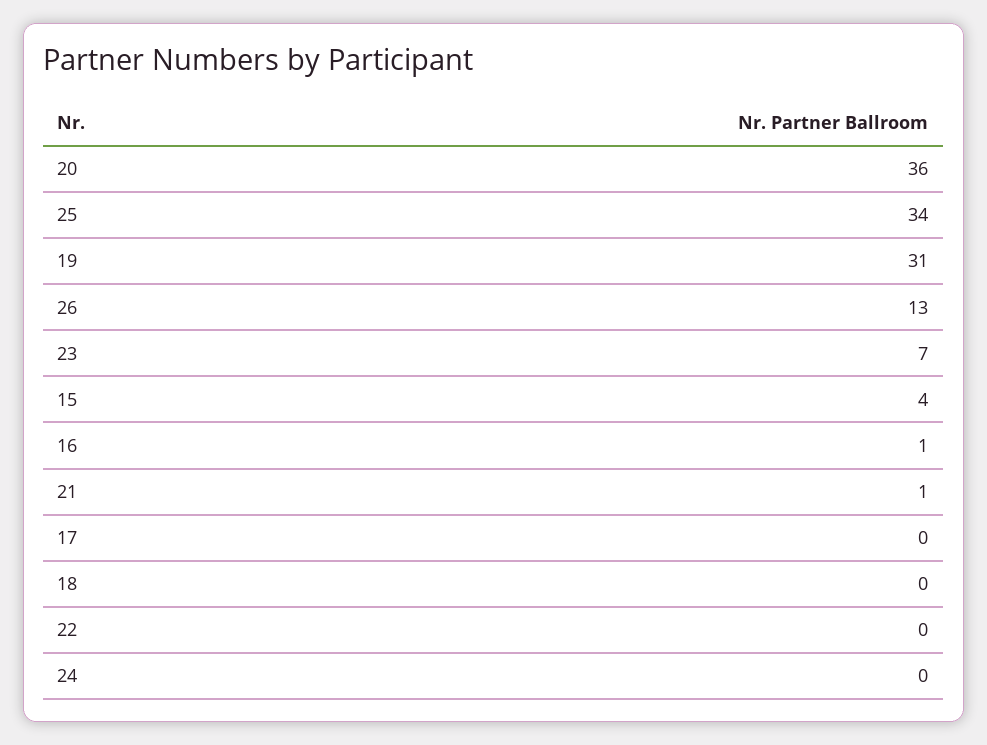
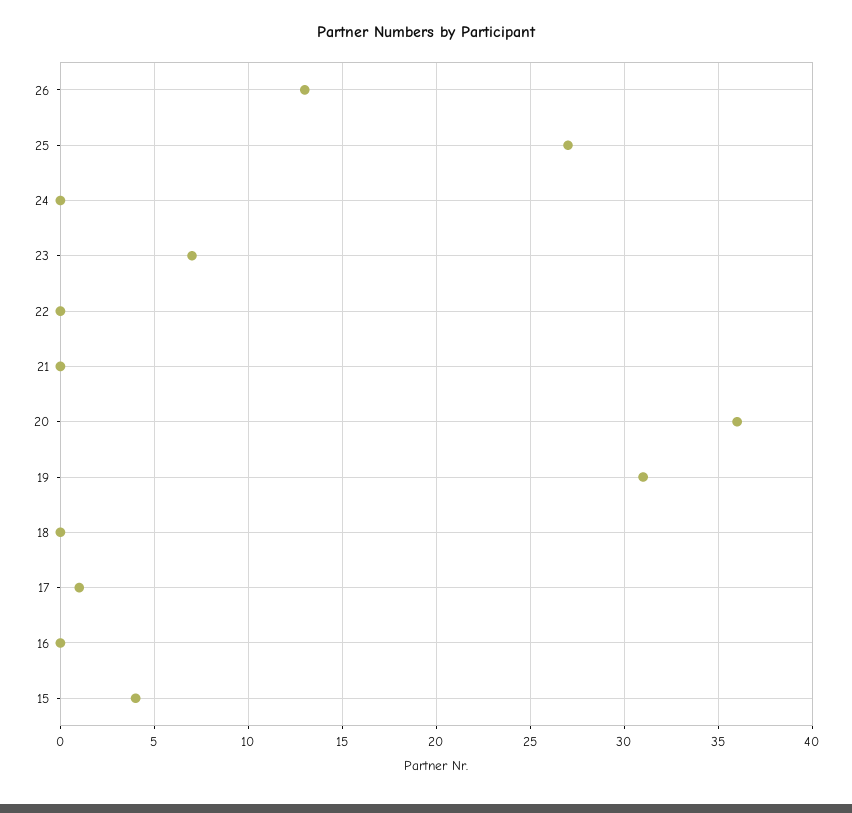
25: 34 -> 27
16: 1 -> 0
21: 1 -> 0
17: 0 -> 1

